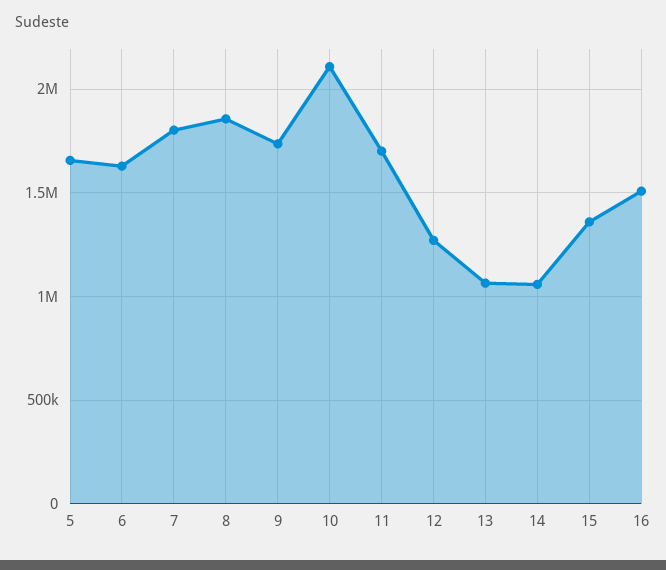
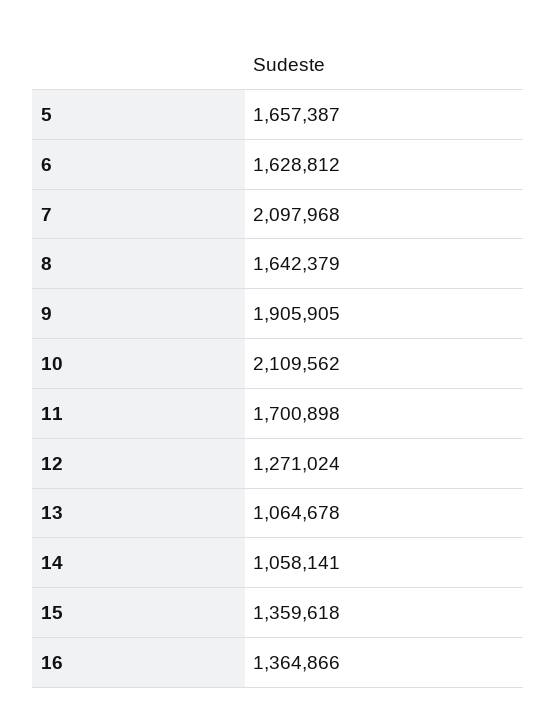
7: 1800000 -> 2097968
8: 1850000 -> 1642379
9: 1750000 -> 1905905
16: 1500000 -> 1364866

